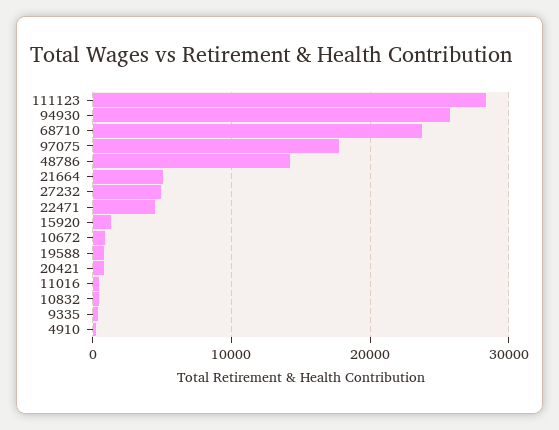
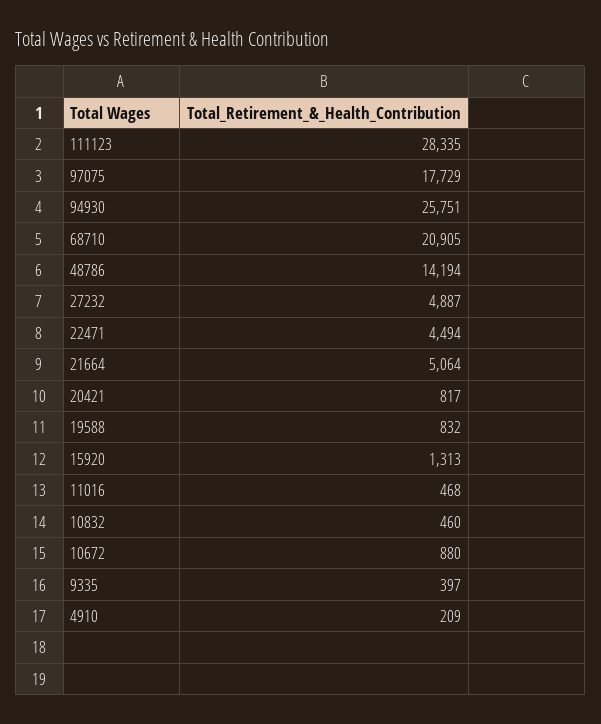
68710: 24000 -> 20905

